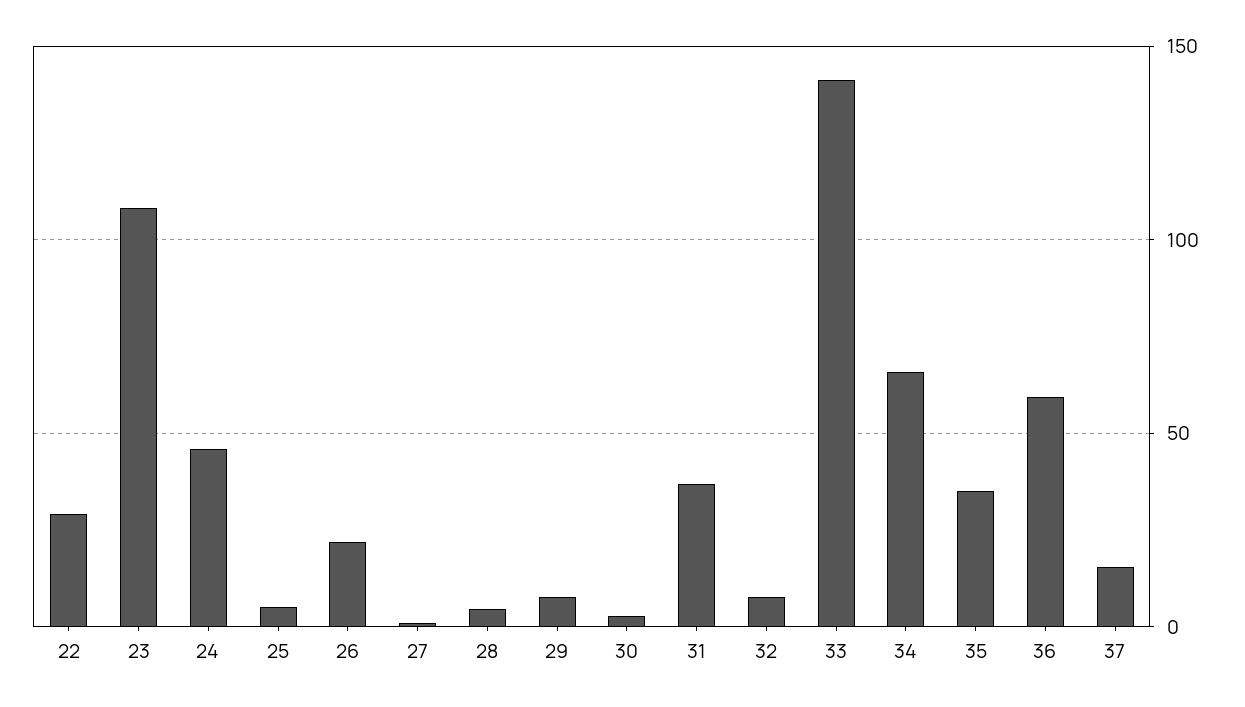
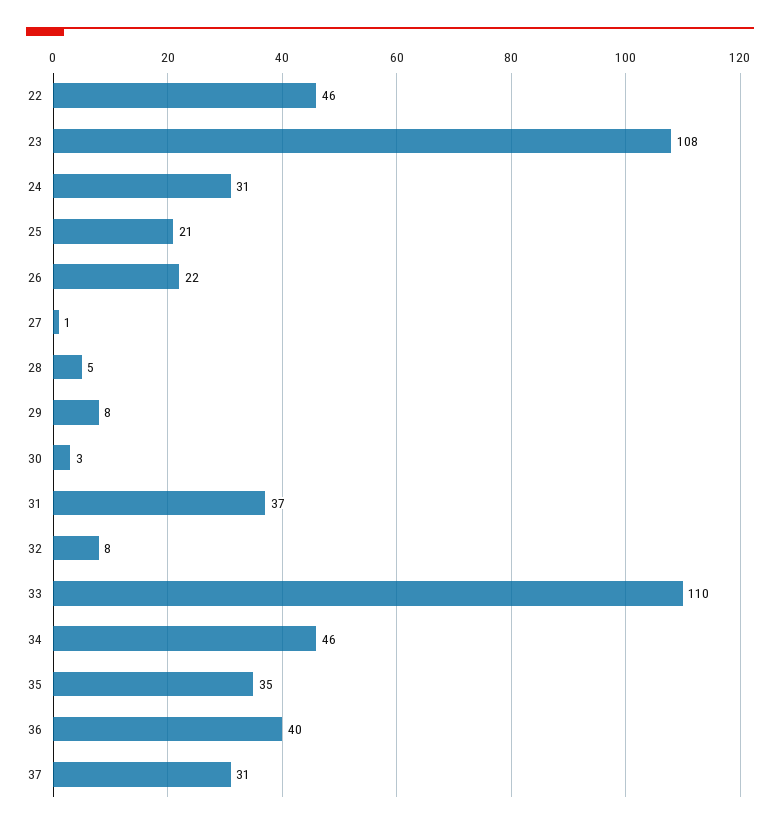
22: 30 -> 46
24: 45 -> 31
25: 5 -> 21
33: 140 -> 110
34: 65 -> 46
36: 60 -> 40
37: 15 -> 31

